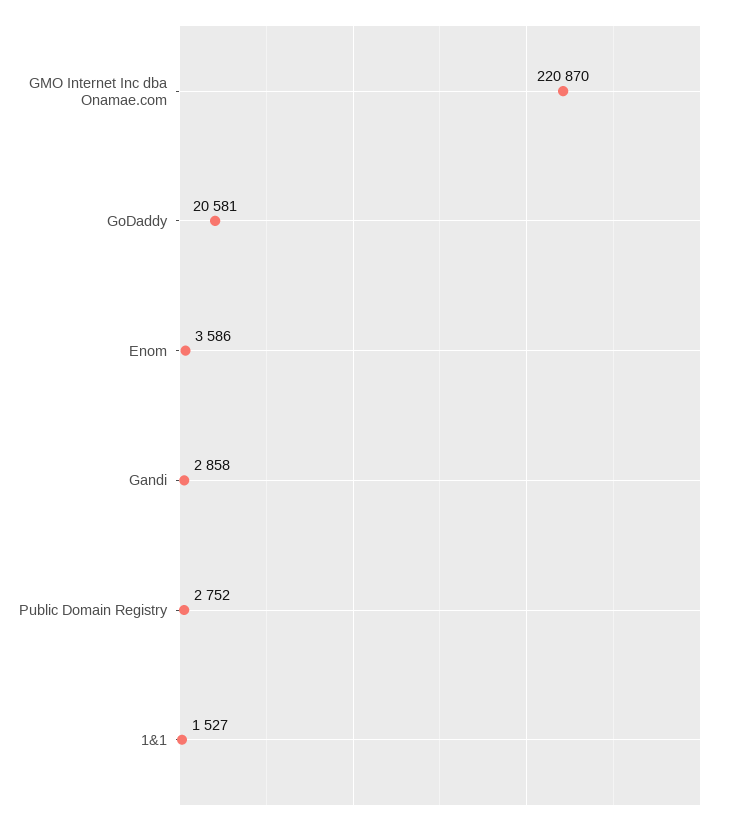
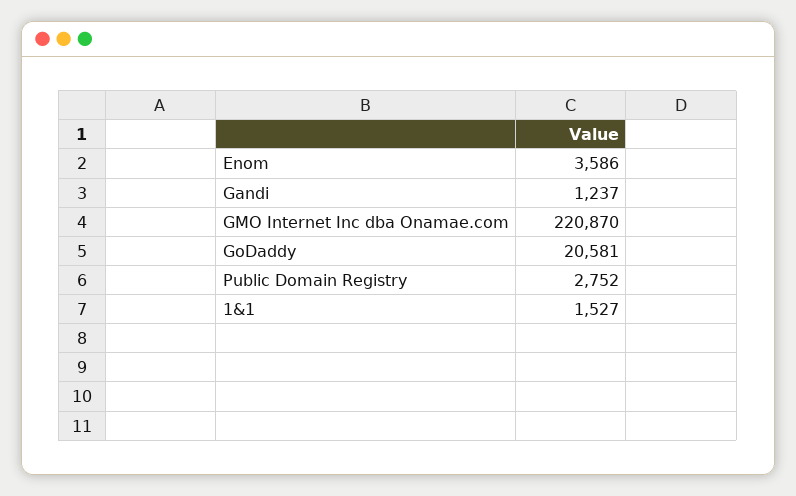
Gandi: 2858 -> 1237

